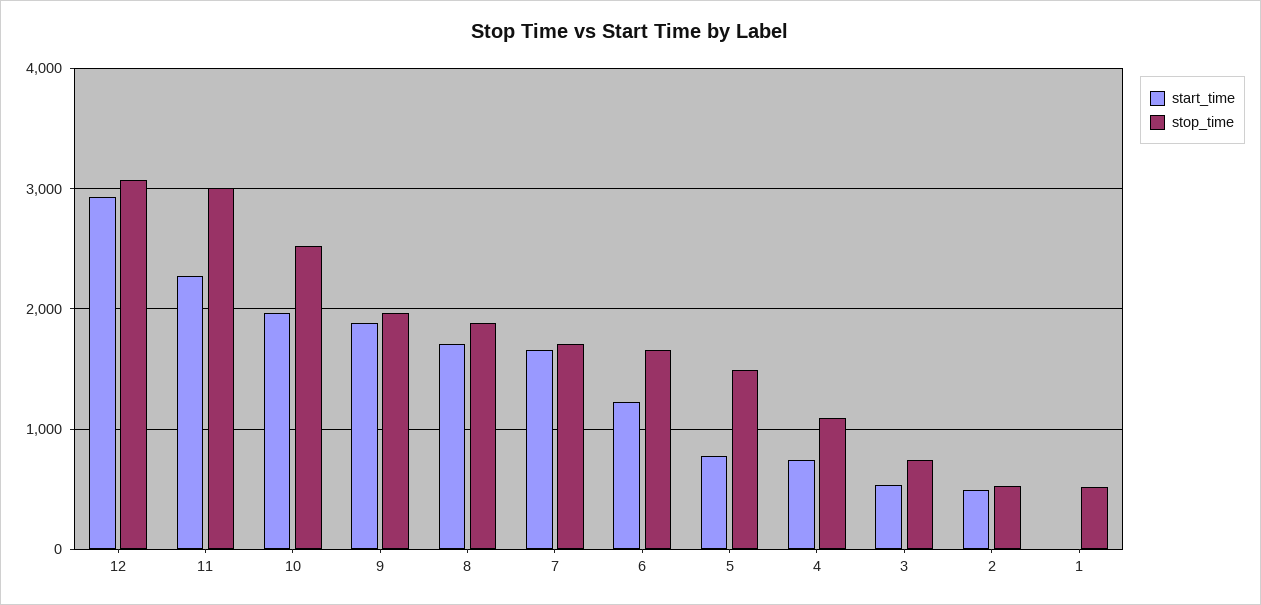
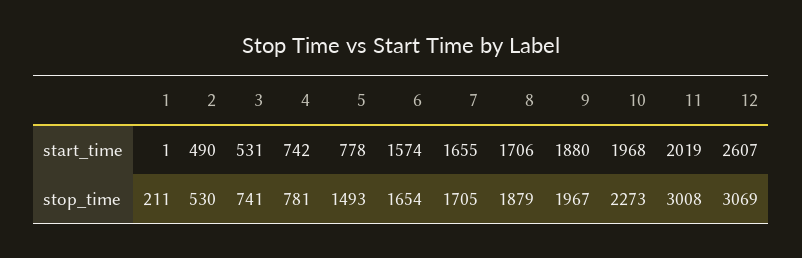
start_time, 12: 2900 -> 2607
start_time, 11: 2300 -> 2019
stop_time, 10: 2500 -> 2273
start_time, 6: 1200 -> 1574
stop_time, 4: 1100 -> 781
stop_time, 1: 500 -> 211

